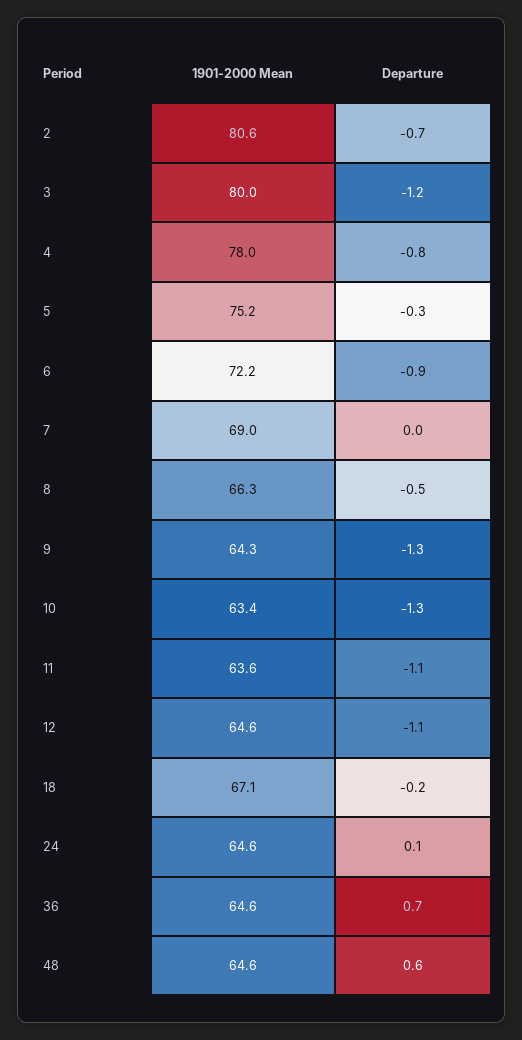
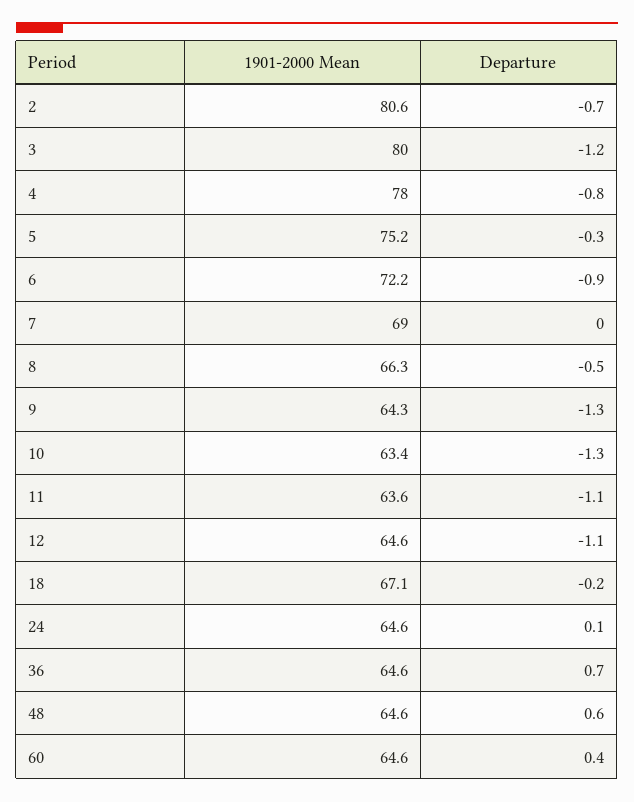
1901-2000 Mean, 60: none -> 64.6
Departure, 60: none -> 0.4

